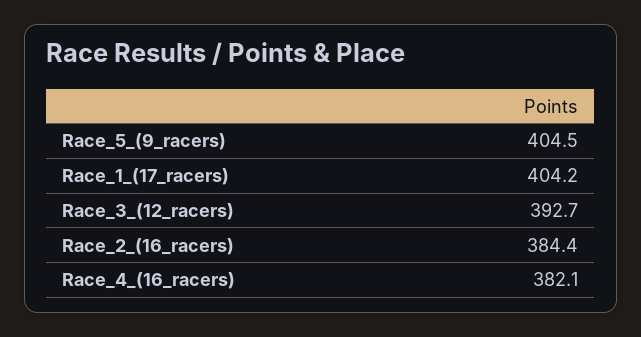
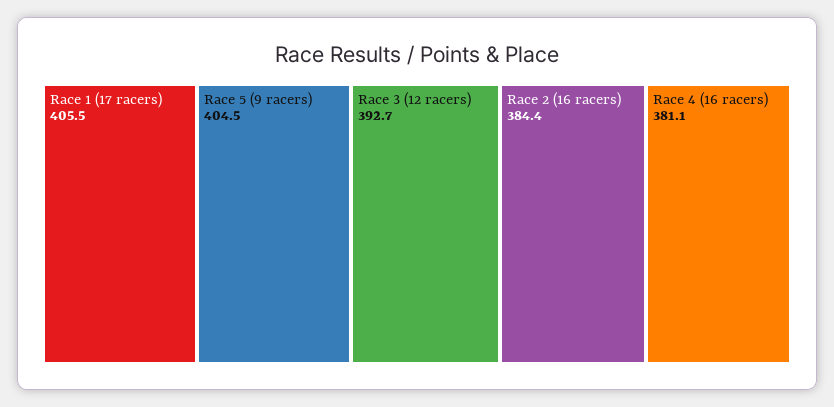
Race_1_(17_racers): 404.2 -> 405.5
Race_4_(16_racers): 382.1 -> 381.1

